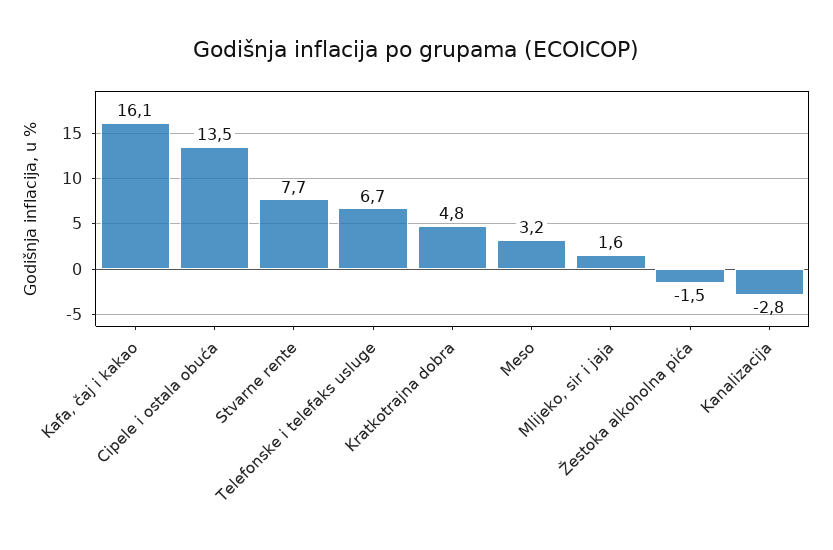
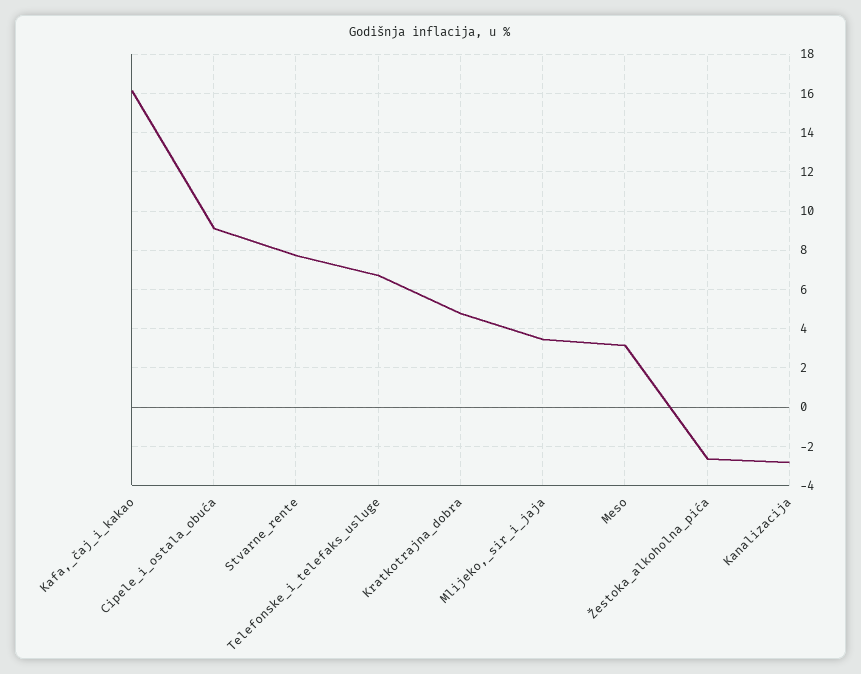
Cipele i ostala obuća: 13.5 -> 9
Mlijeko, sir i jaja: 1.6 -> 3.5
Žestoka alkoholna pića: -1.5 -> -2.5

